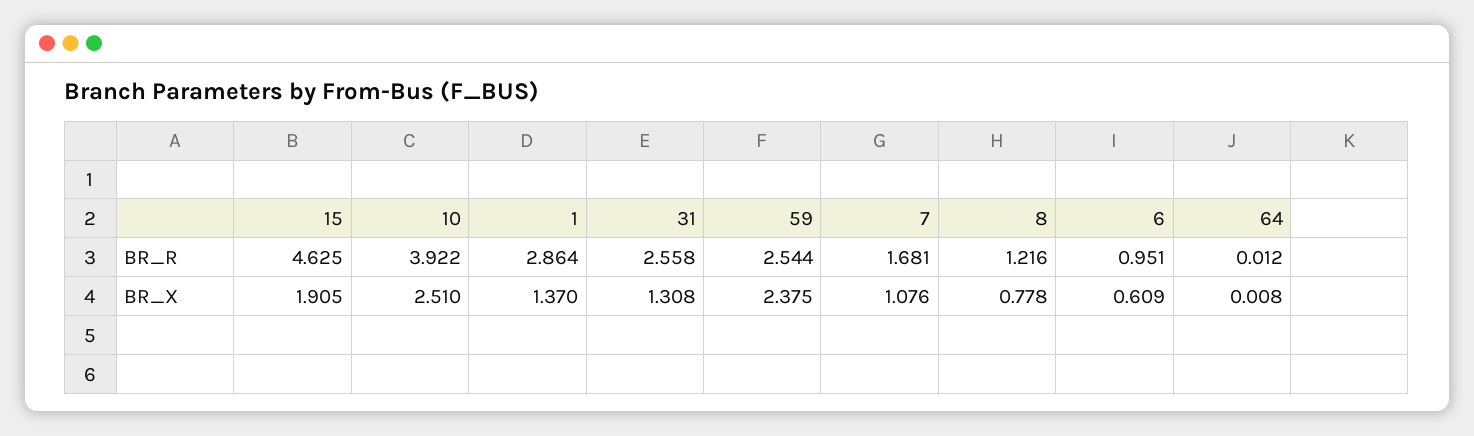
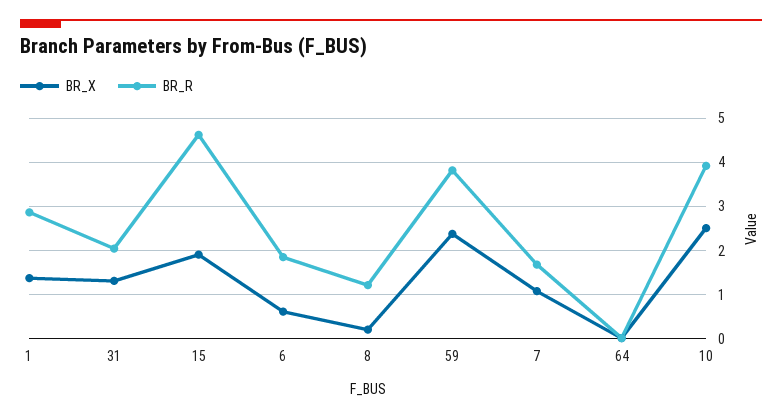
BR_R, 31: 2.558 -> 2
BR_R, 59: 2.544 -> 3.8
BR_R, 6: 0.951 -> 1.8
BR_X, 8: 0.778 -> 0.2

